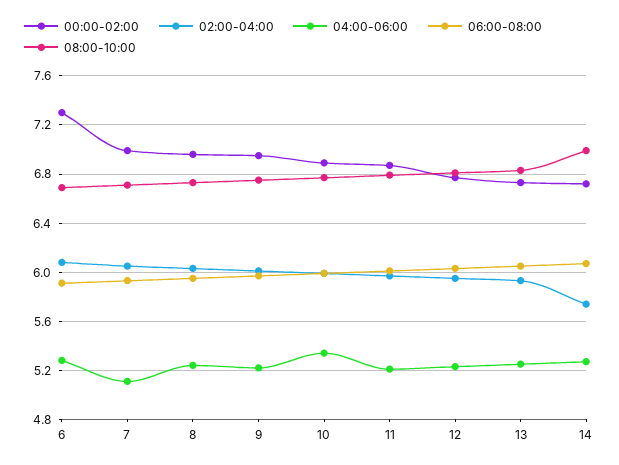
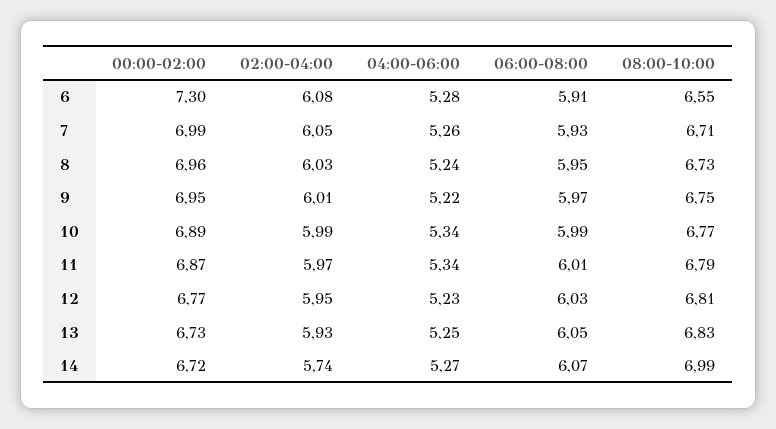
08:00-10:00, 6: 6.7 -> 6.55
04:00-06:00, 7: 5.1 -> 5.26
04:00-06:00, 11: 5.2 -> 5.34

